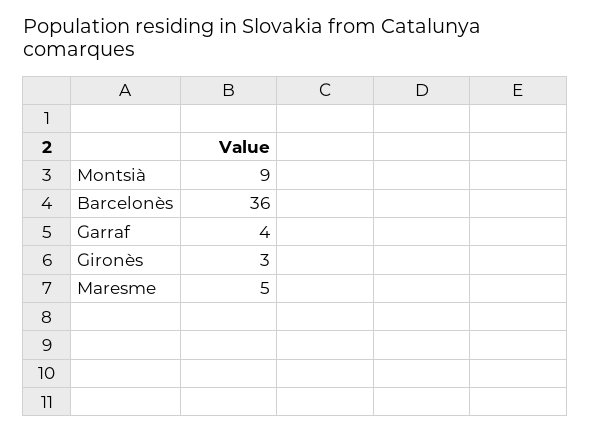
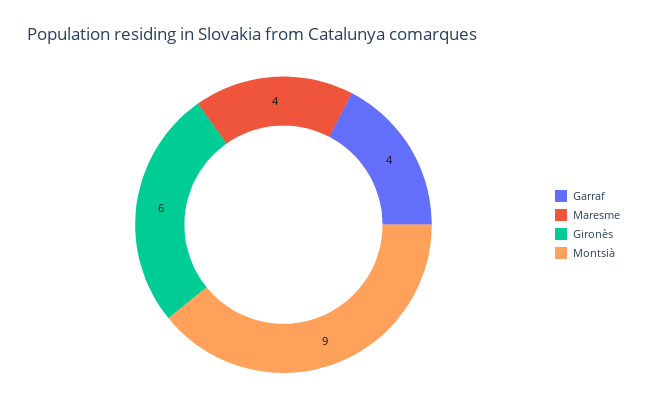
Barcelonès: 36 -> none
Gironès: 3 -> 6
Maresme: 5 -> 4

